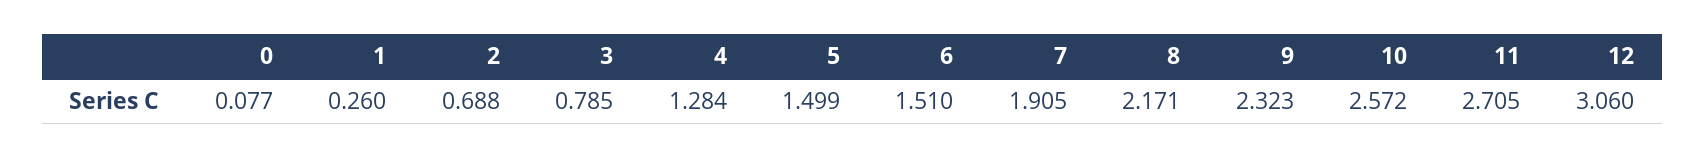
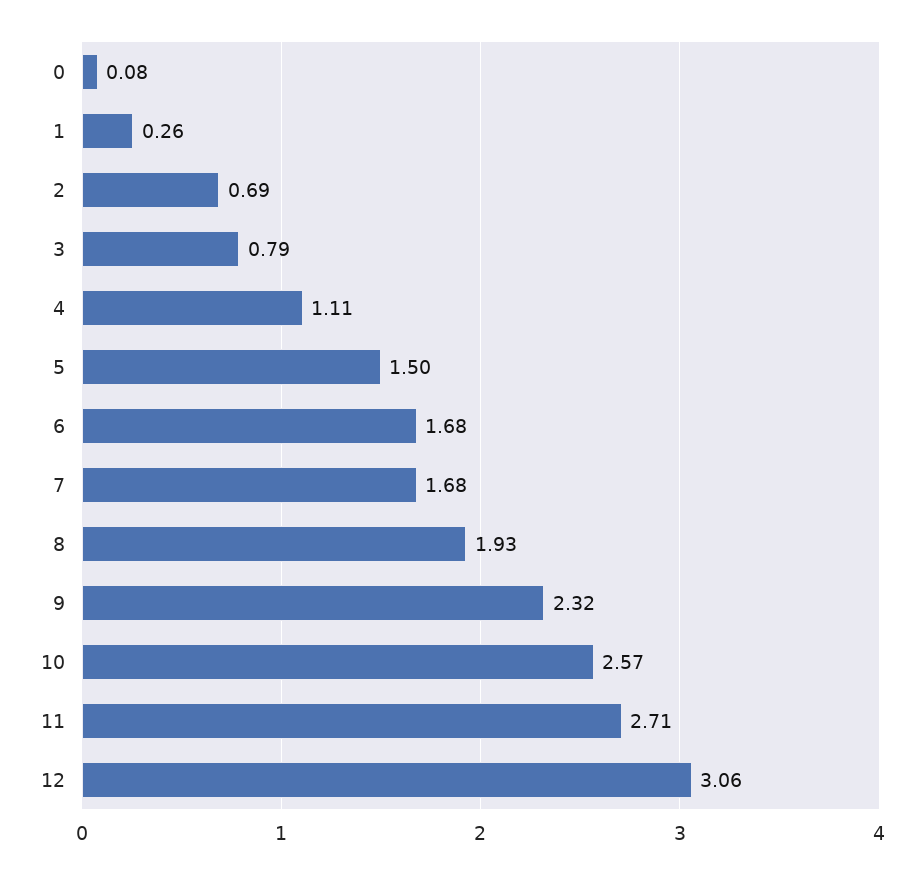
4: 1.284 -> 1.11
6: 1.51 -> 1.68
7: 1.905 -> 1.68
8: 2.171 -> 1.93

